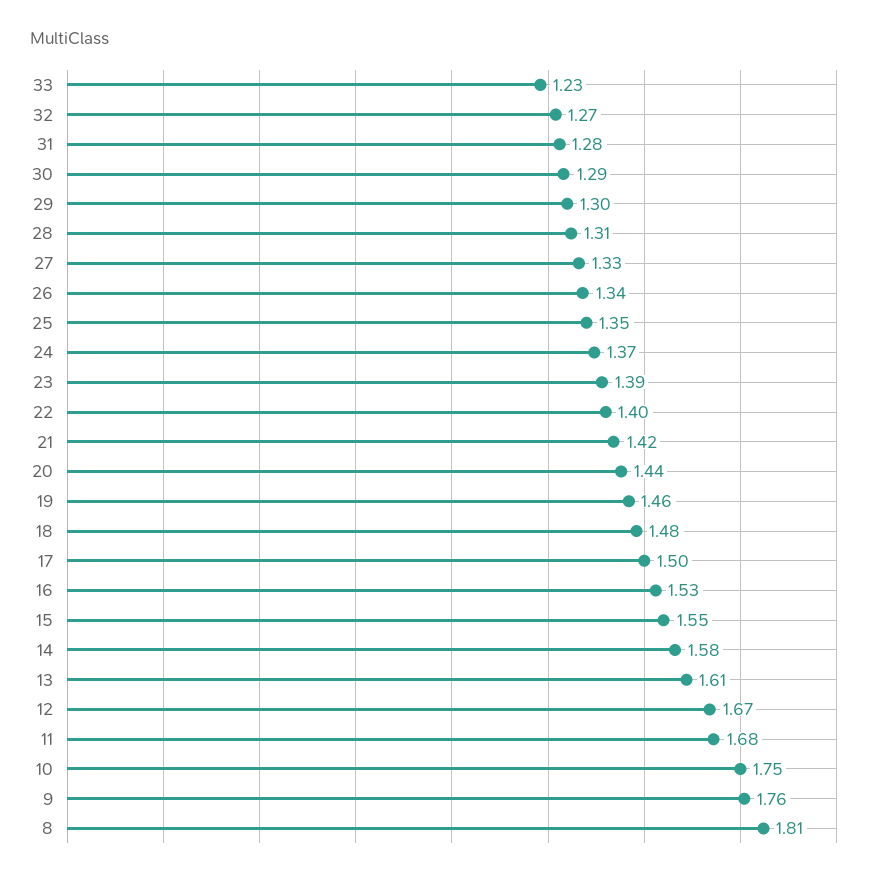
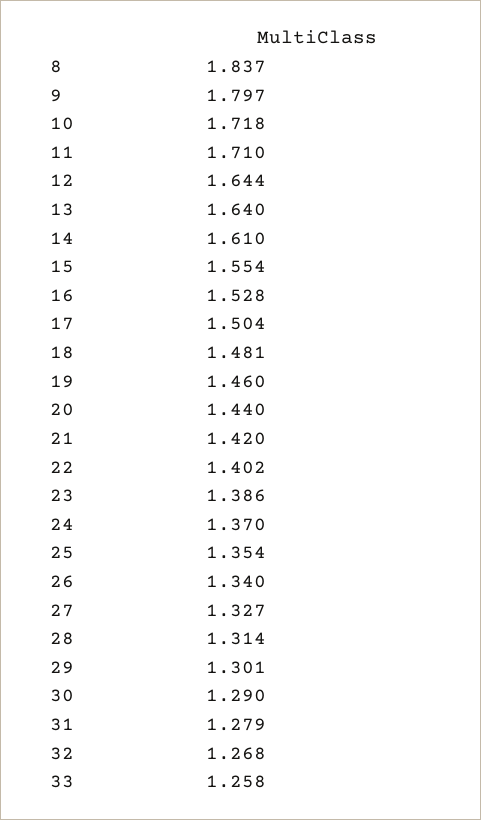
33: 1.23 -> 1.258
14: 1.58 -> 1.61
13: 1.61 -> 1.64
12: 1.67 -> 1.644
11: 1.68 -> 1.71
10: 1.75 -> 1.718
9: 1.76 -> 1.797
8: 1.81 -> 1.837

